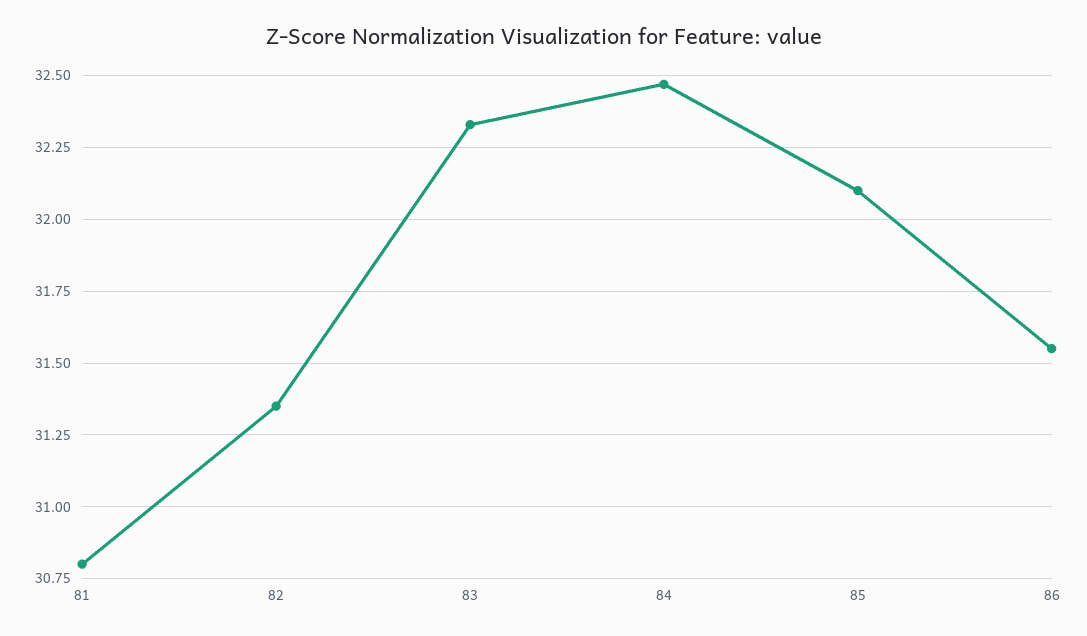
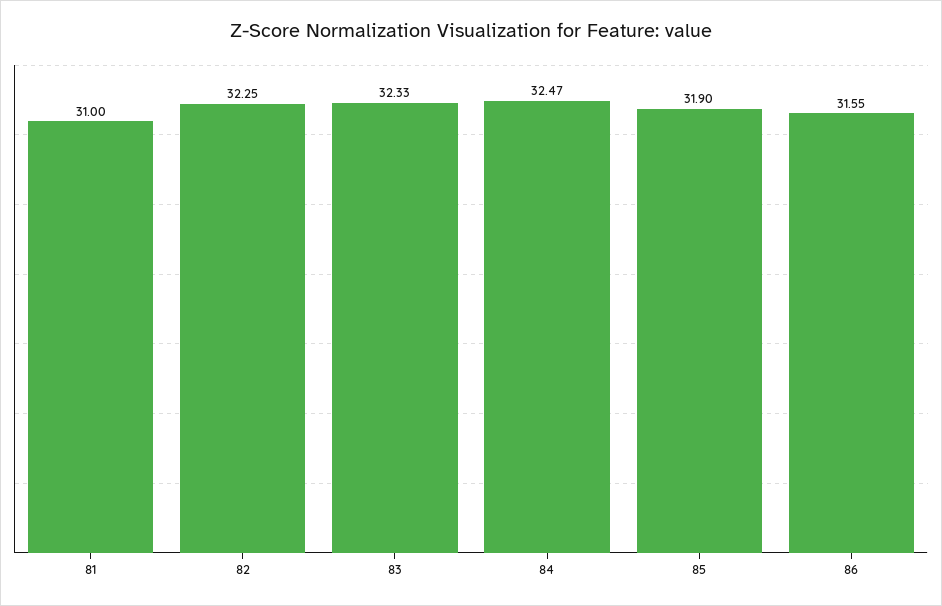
81: 30.8 -> 31
82: 31.35 -> 32.25
85: 32.1 -> 31.9

